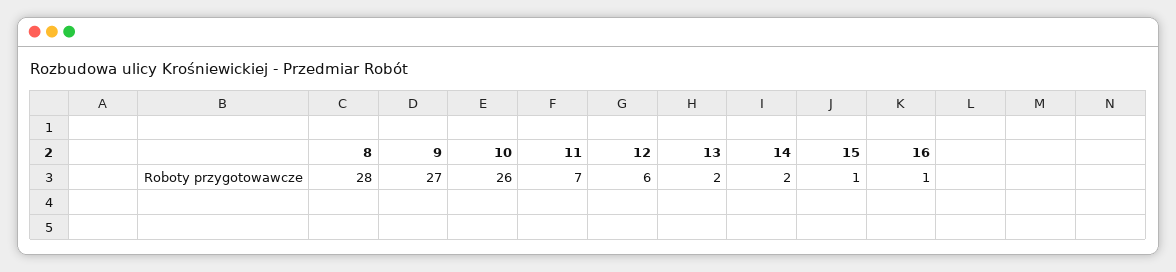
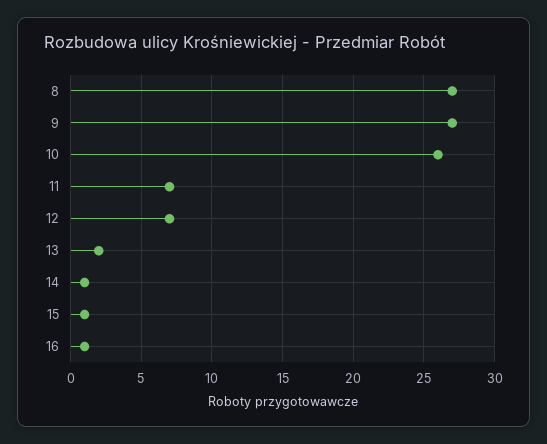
8: 28 -> 27
12: 6 -> 7
14: 2 -> 1

